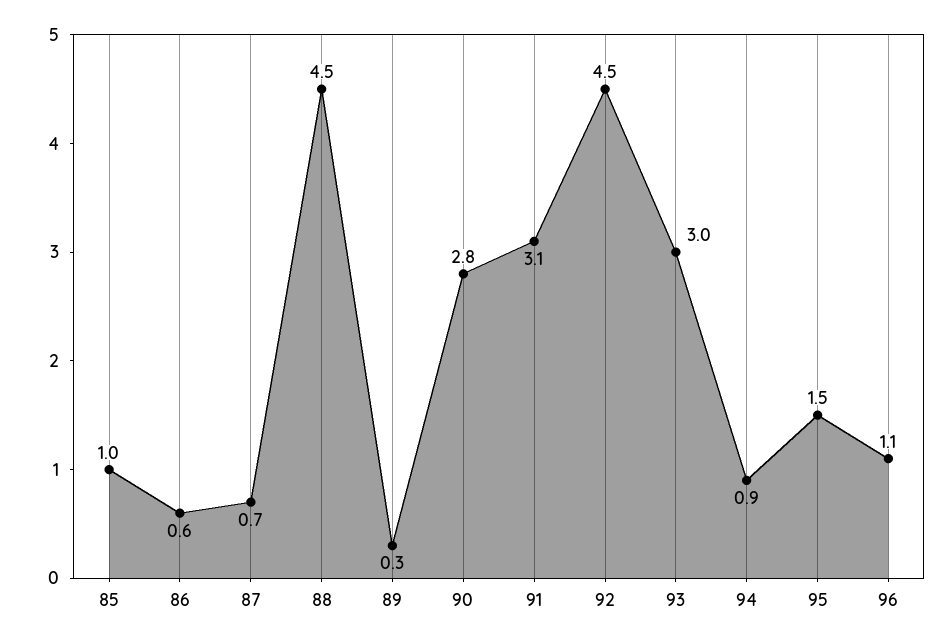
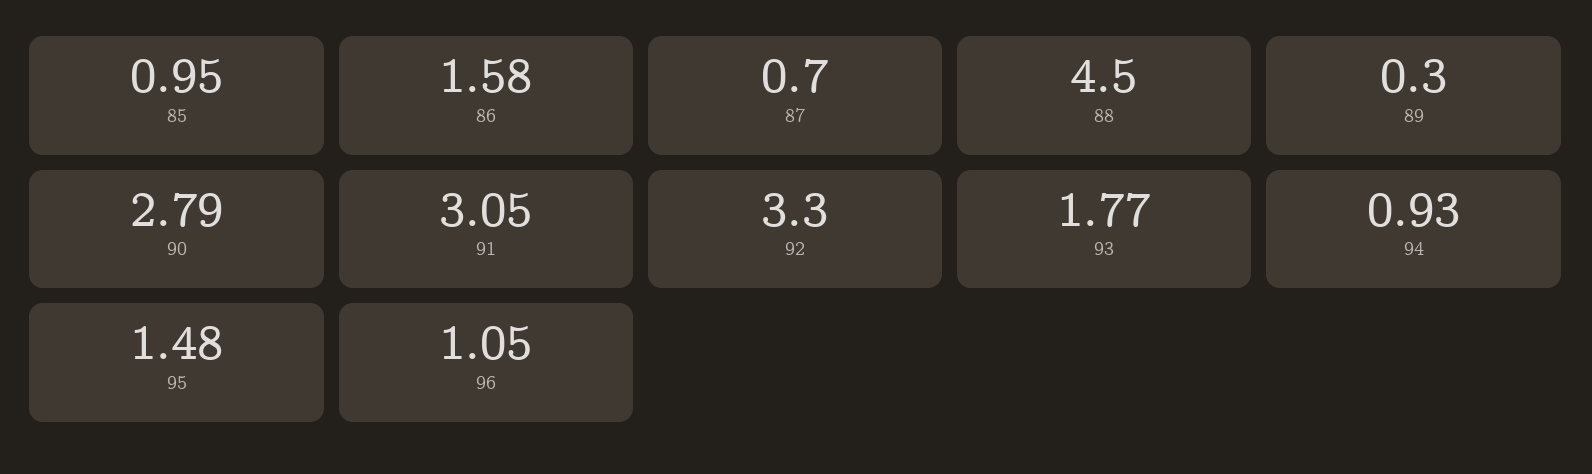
86: 0.6 -> 1.58
92: 4.5 -> 3.3
93: 3 -> 1.77

